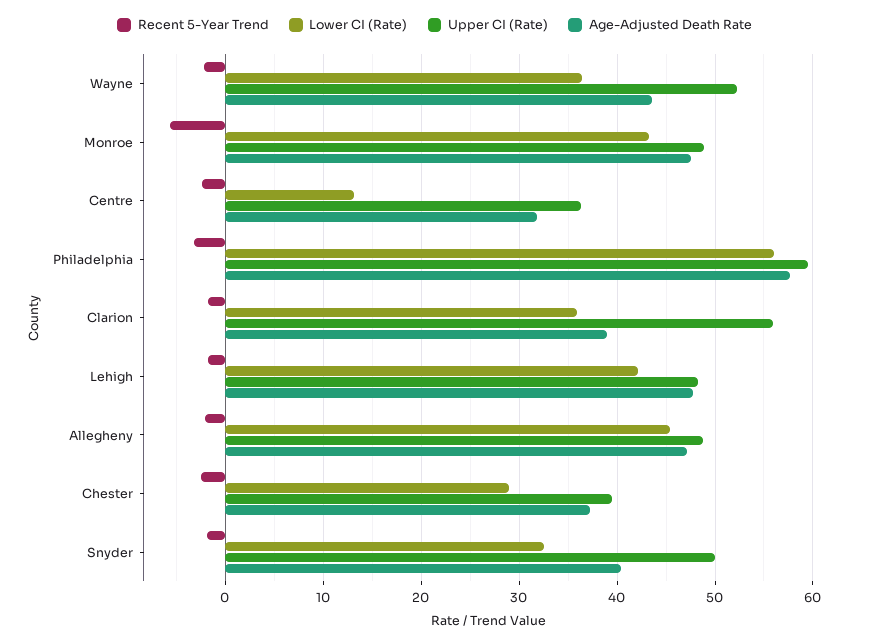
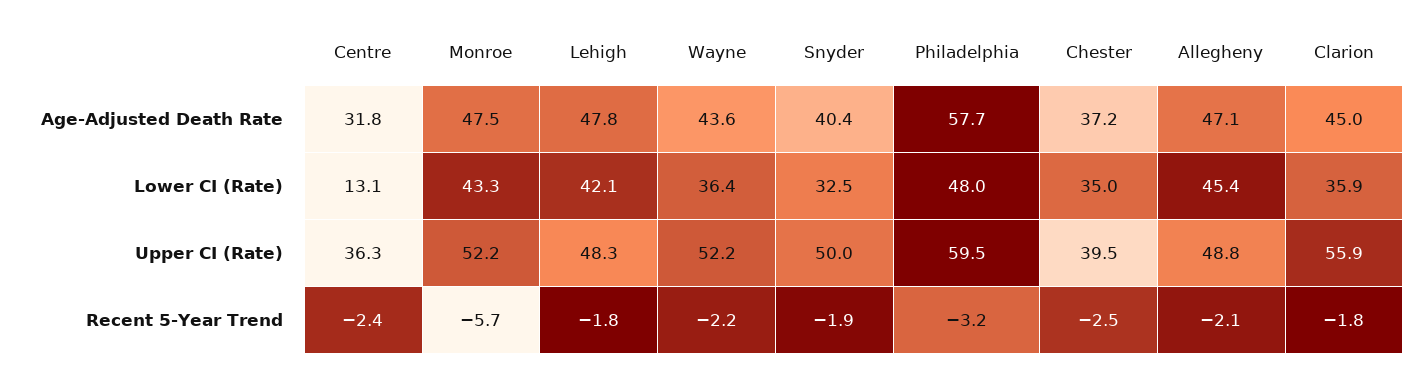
Upper CI (Rate), Monroe: 49 -> 52.2
Lower CI (Rate), Philadelphia: 56 -> 48
Age-Adjusted Death Rate, Clarion: 39 -> 45
Lower CI (Rate), Chester: 29 -> 35

